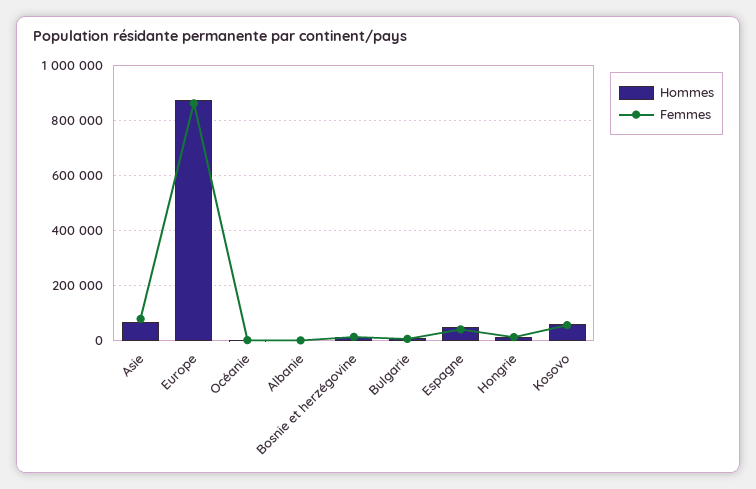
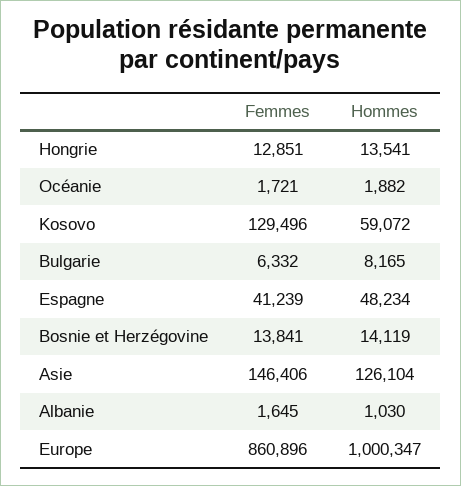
Hommes, Asie: 75000 -> 126104
Femmes, Asie: 75000 -> 146406
Hommes, Europe: 875000 -> 1000347
Femmes, Kosovo: 50000 -> 129496

